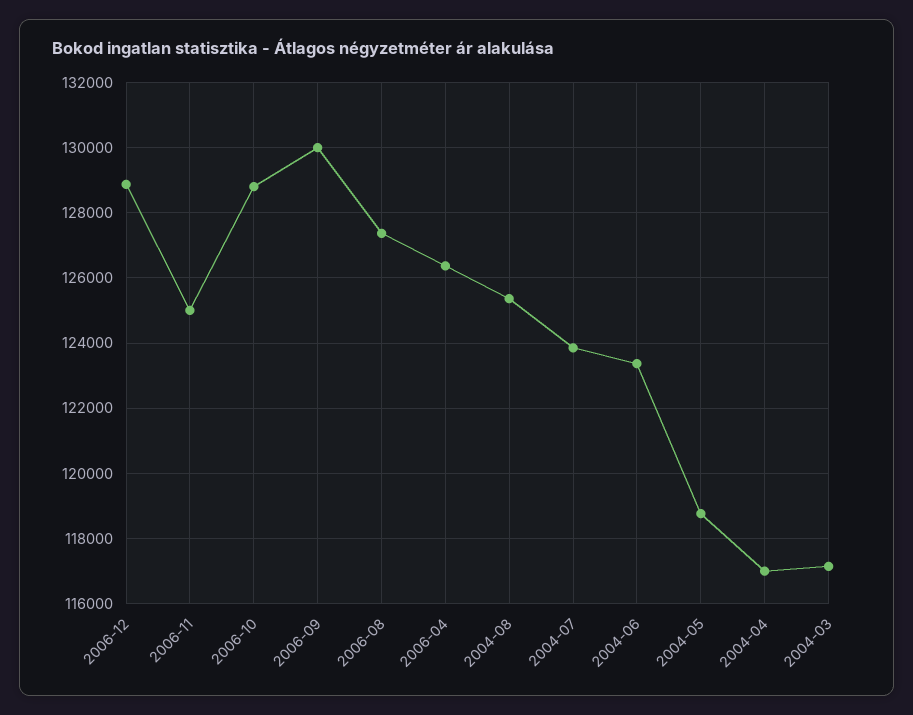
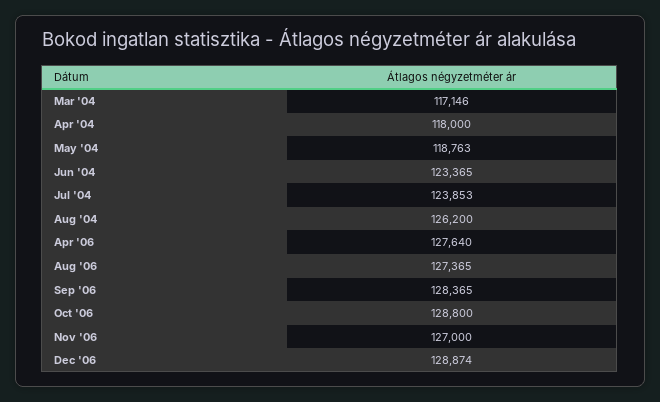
2006-11: 125000 -> 127000
2006-09: 130000 -> 128365
2006-04: 126400 -> 127640
2004-08: 125400 -> 126200
2004-04: 117000 -> 118000

